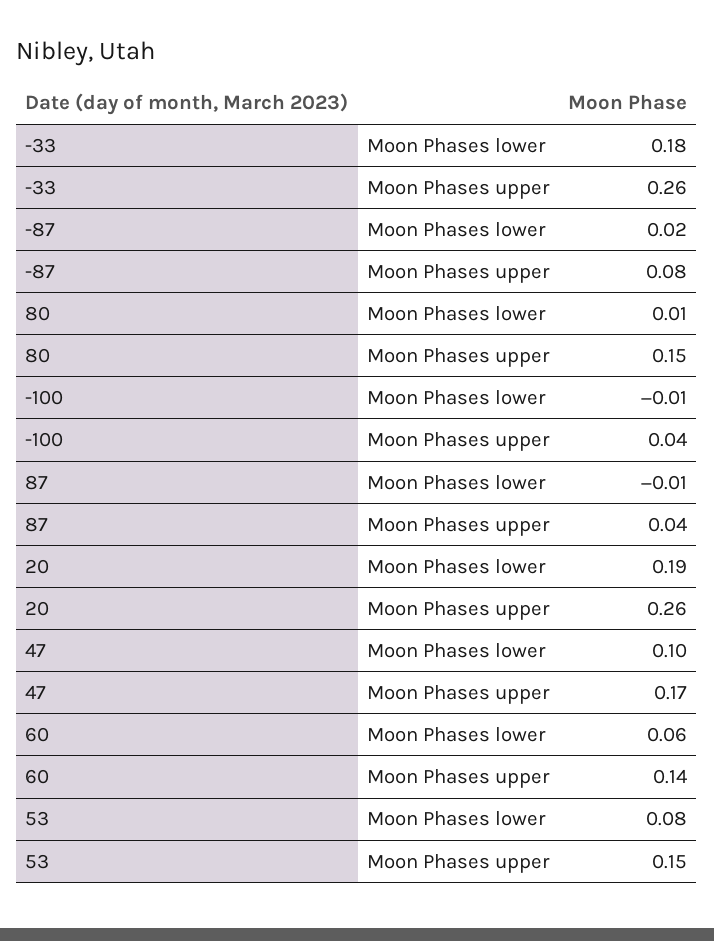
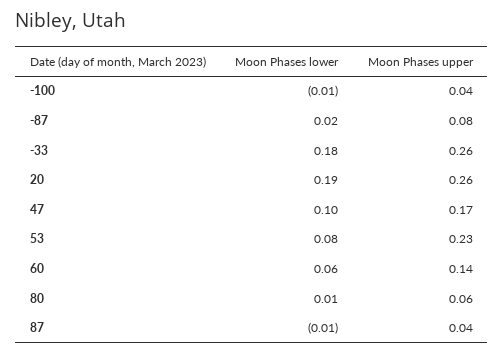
80, Moon Phases upper: 0.15 -> 0.06
53, Moon Phases upper: 0.15 -> 0.23

